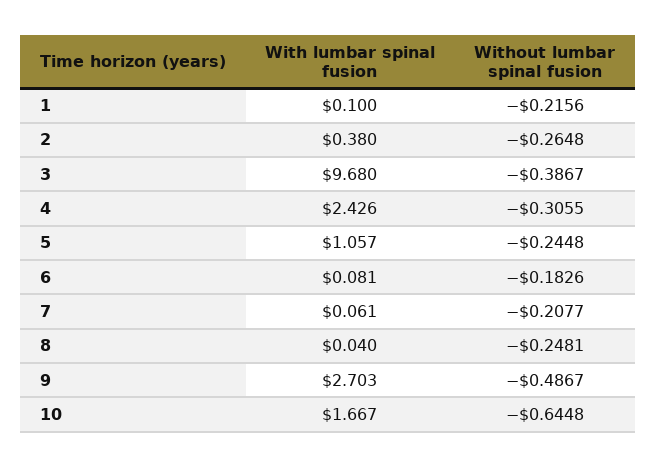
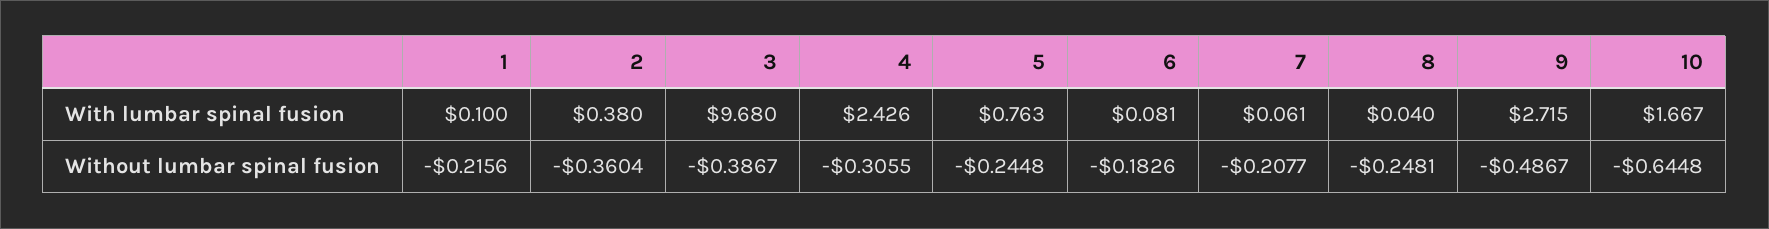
Without lumbar spinal fusion, 2: -0.2648 -> -0.3604
With lumbar spinal fusion, 5: 1.057 -> 0.763
With lumbar spinal fusion, 9: 2.703 -> 2.715

